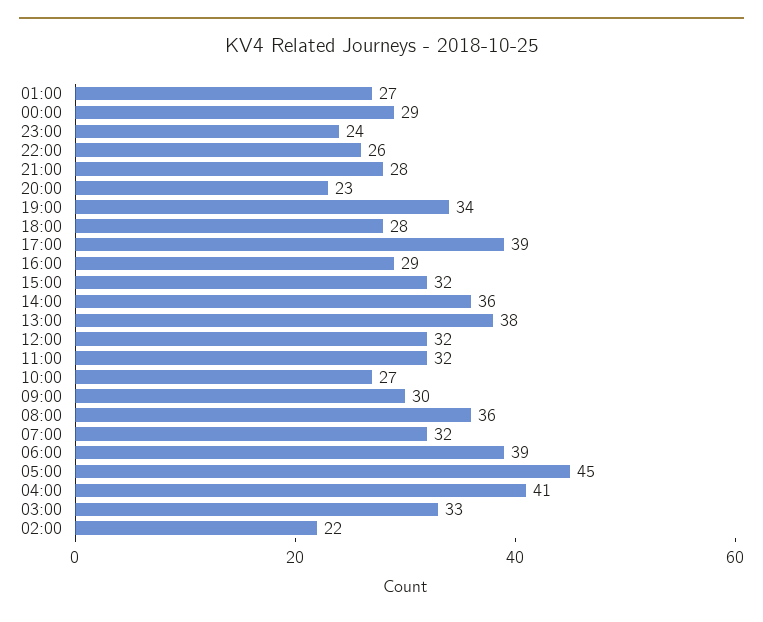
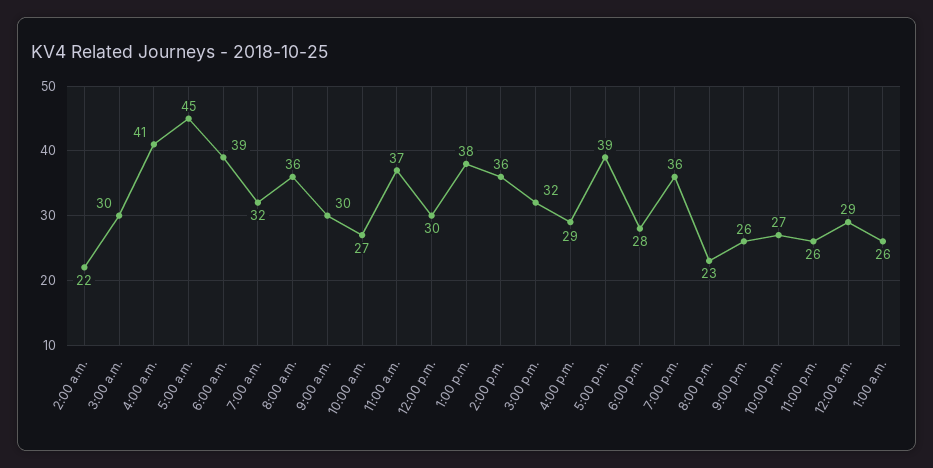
01:00: 27 -> 26
23:00: 24 -> 26
22:00: 26 -> 27
21:00: 28 -> 26
19:00: 34 -> 36
12:00: 32 -> 30
11:00: 32 -> 37
03:00: 33 -> 30

